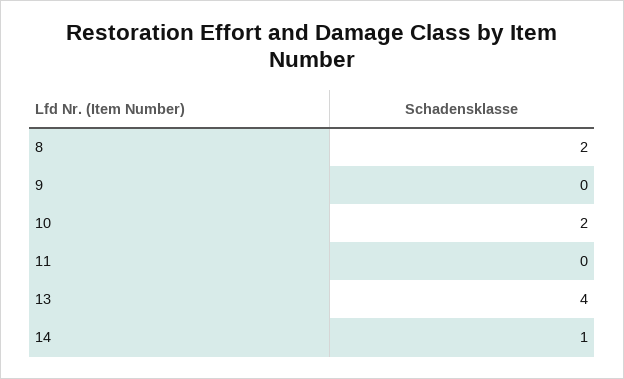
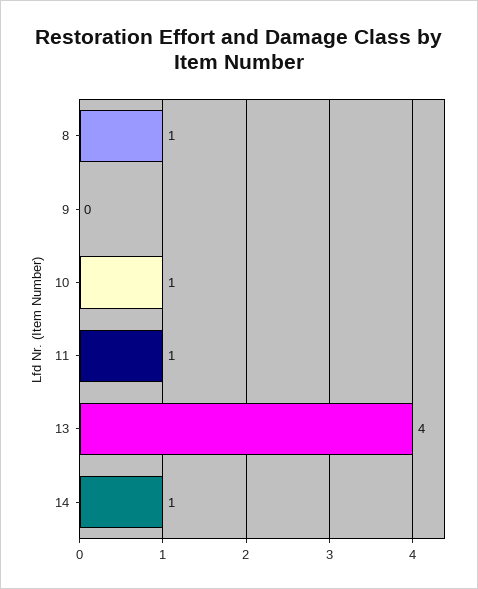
8: 2 -> 1
10: 2 -> 1
11: 0 -> 1

